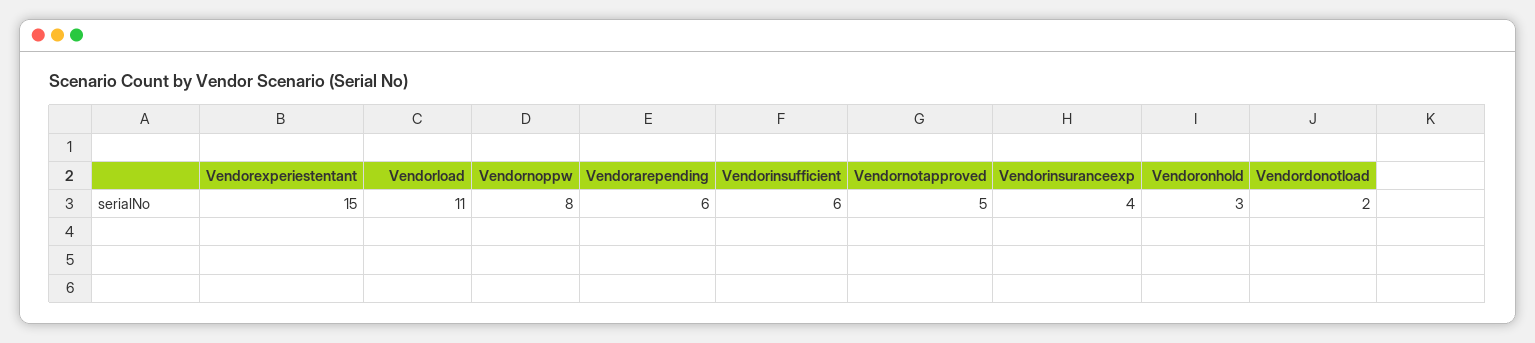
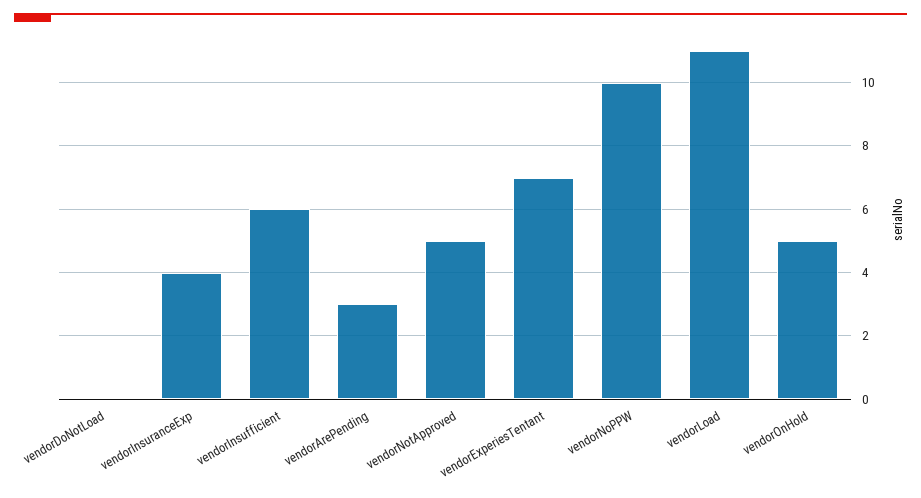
Vendorexperiestentant: 15 -> 7
Vendornoppw: 8 -> 10
Vendorarepending: 6 -> 3
Vendoronhold: 3 -> 5
Vendordonotload: 2 -> 0

